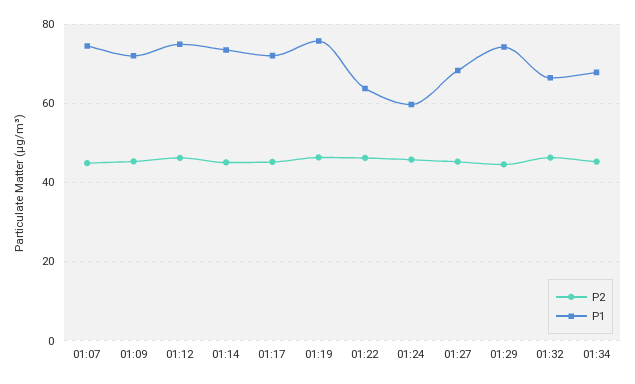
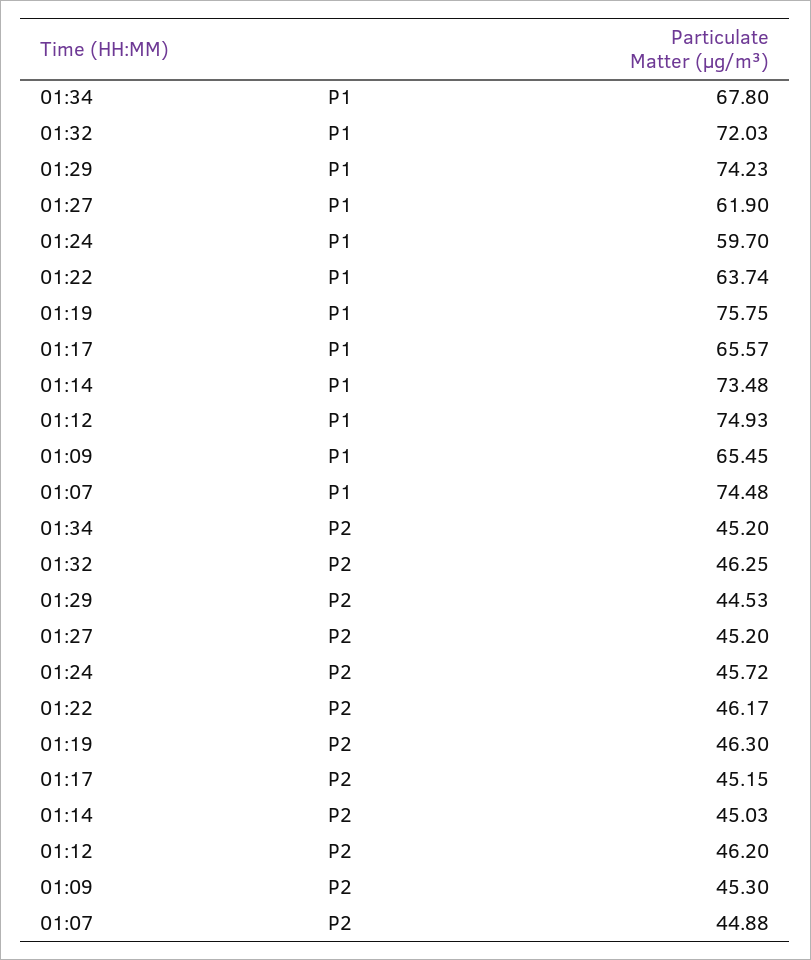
P1, 01:09: 72 -> 65.45
P1, 01:17: 72 -> 65.57
P1, 01:27: 68 -> 61.9
P1, 01:32: 66 -> 72.03

